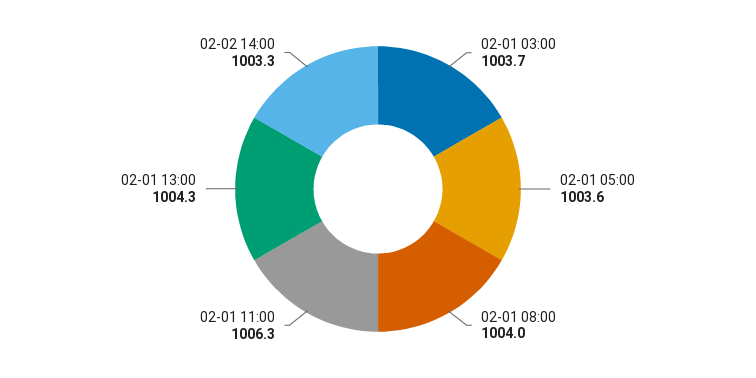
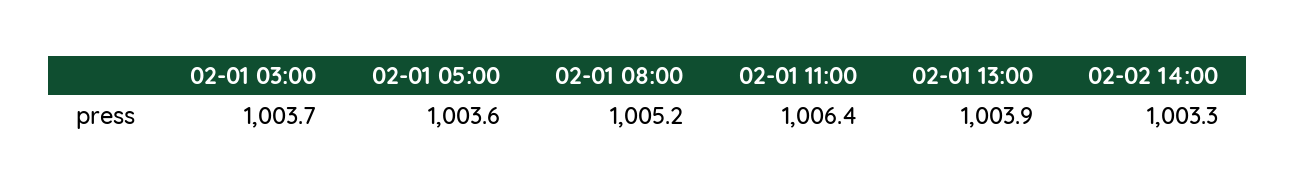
02-01 08:00: 1004 -> 1005.2
02-01 11:00: 1006.3 -> 1006.4
02-01 13:00: 1004.3 -> 1003.9

